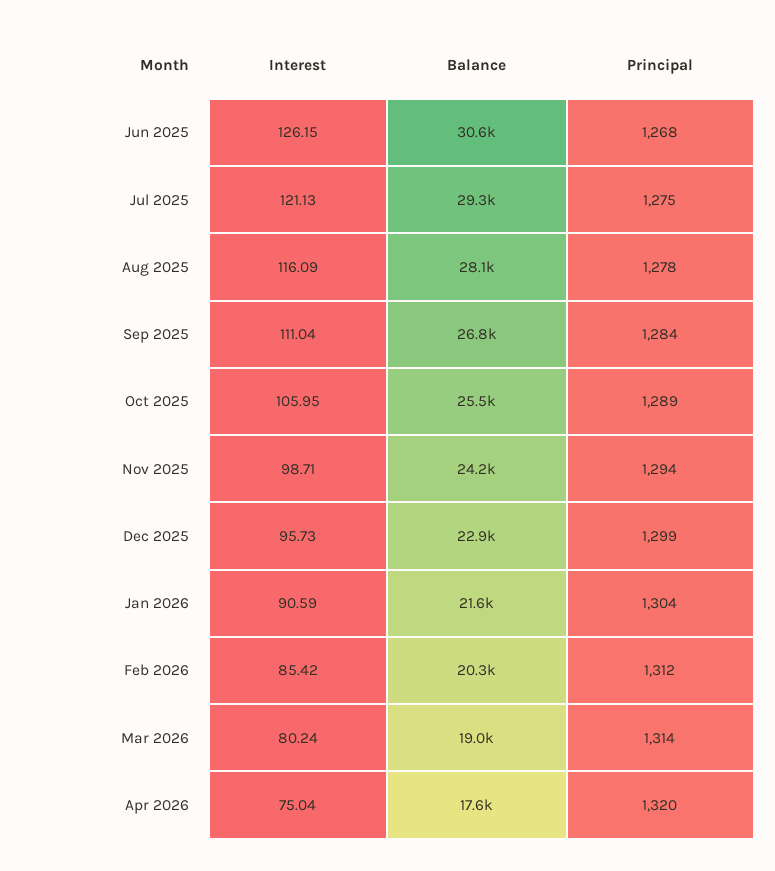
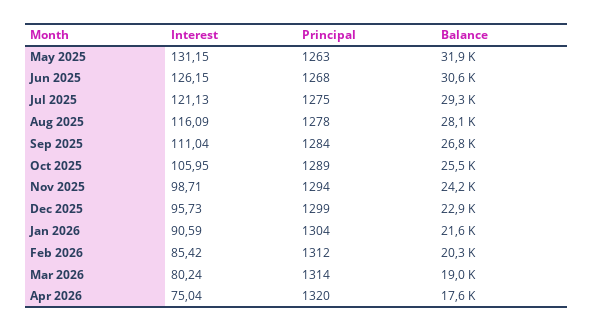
Interest, May 2025: none -> 131.15
Principal, May 2025: none -> 1263
Balance, May 2025: none -> 31900

